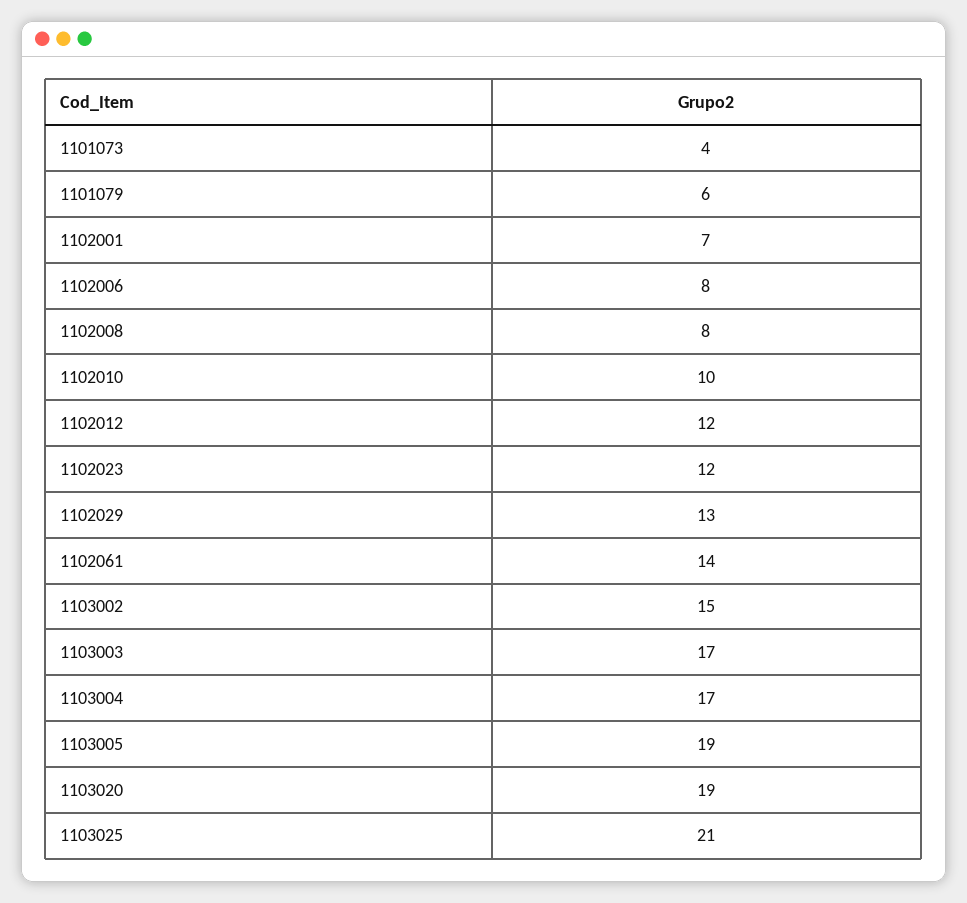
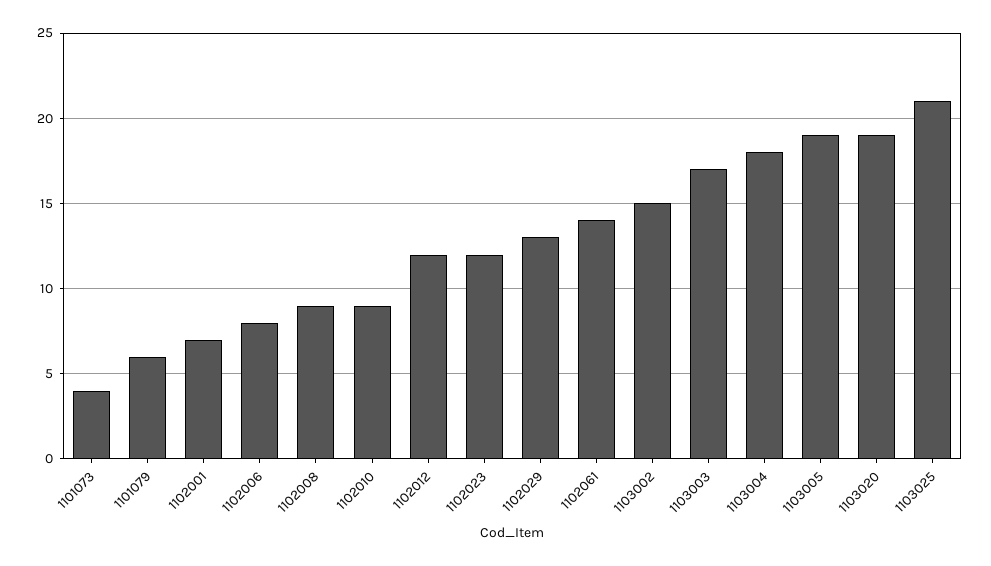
1102008: 8 -> 9
1102010: 10 -> 9
1103004: 17 -> 18

